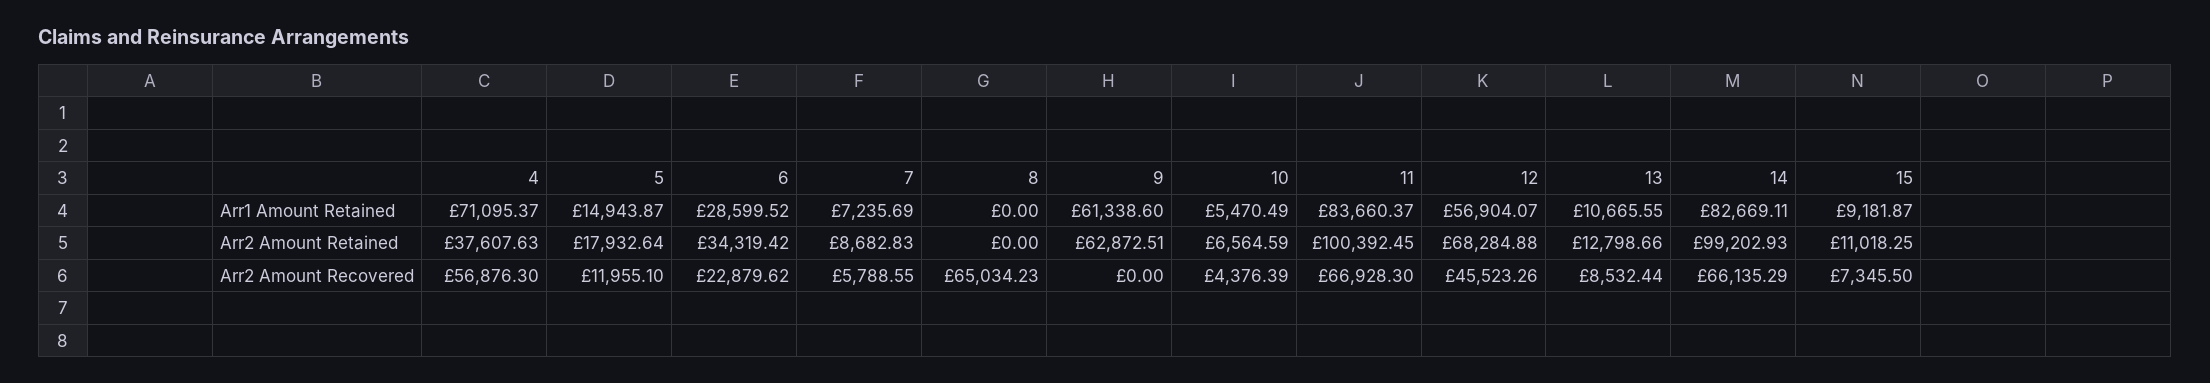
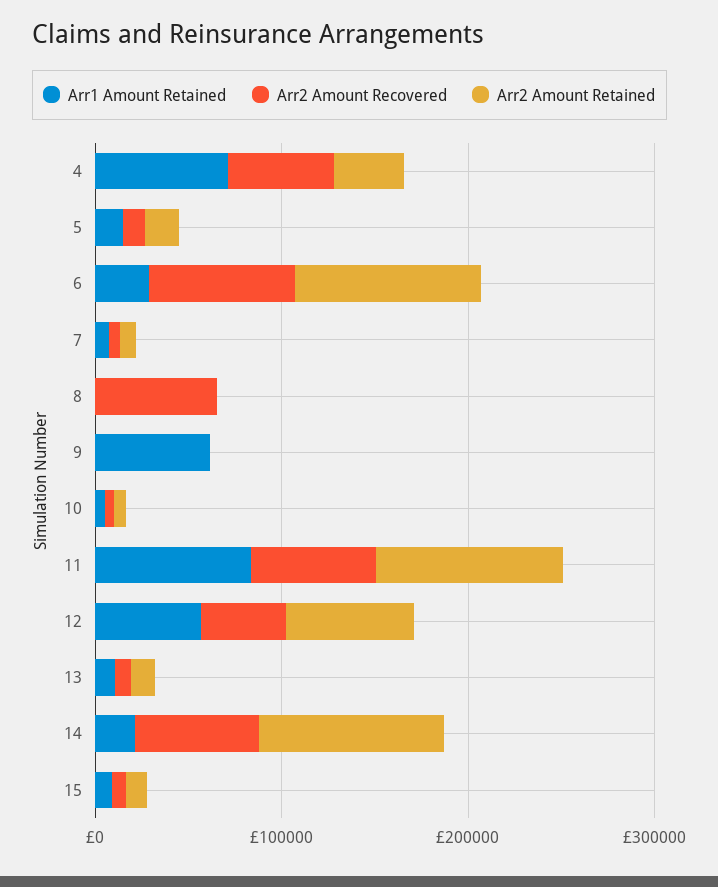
Arr1 Amount Retained, 14: 82669.11 -> 20000
Arr2 Amount Retained, 6: 34319.42 -> 100000
Arr2 Amount Retained, 9: 62872.51 -> 0
Arr2 Amount Recovered, 6: 22879.62 -> 80000

